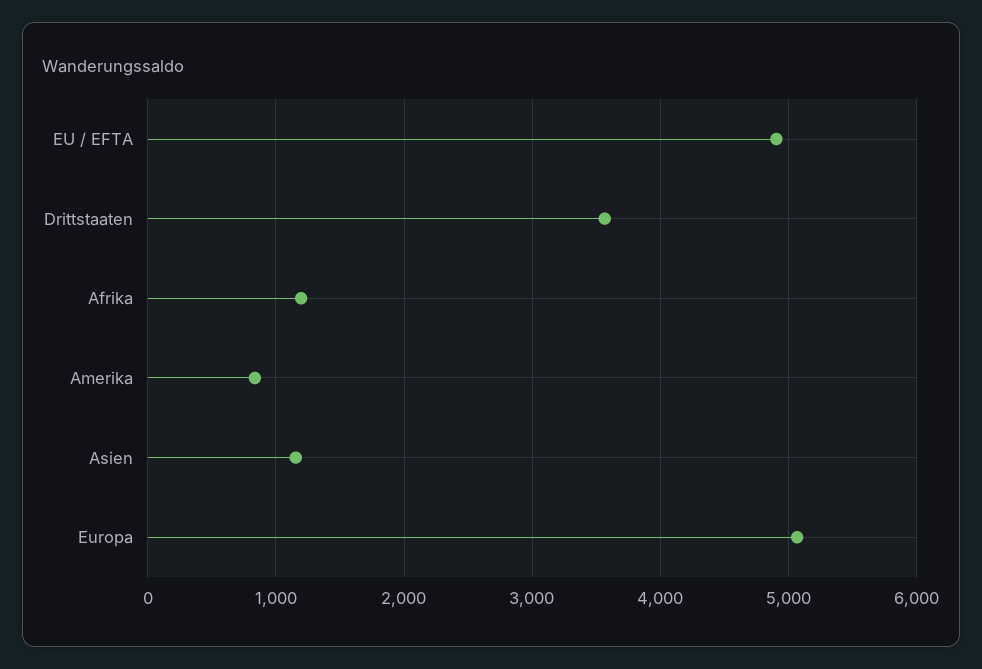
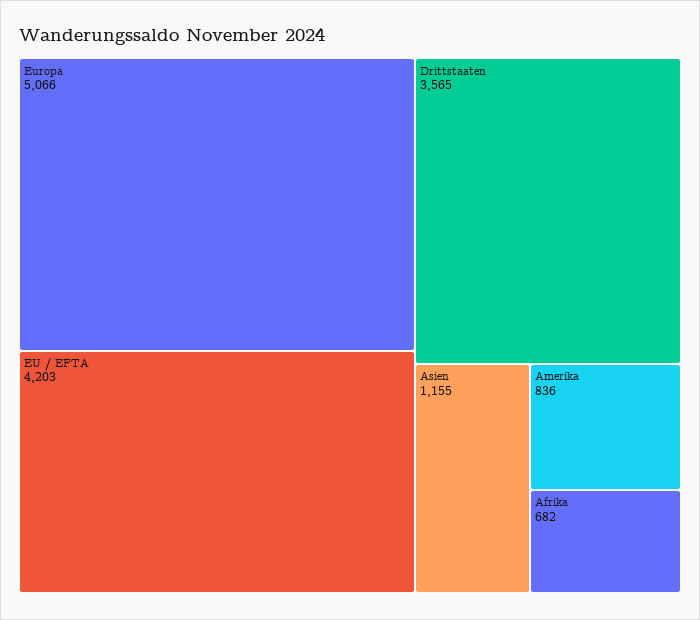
EU / EFTA: 4900 -> 4203
Afrika: 1200 -> 682

